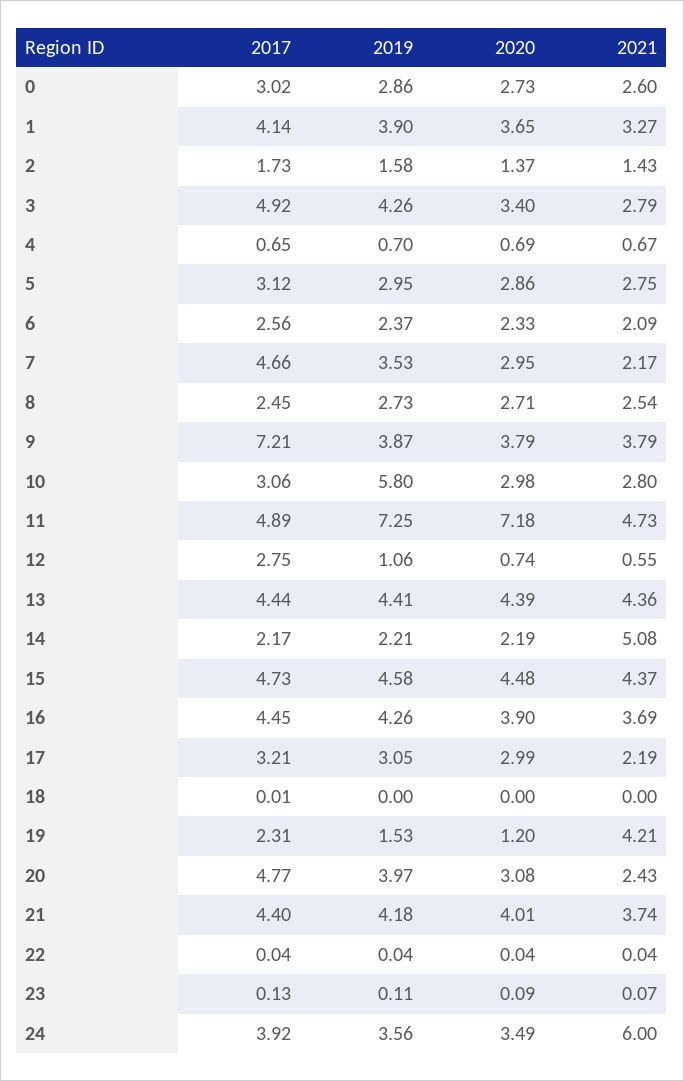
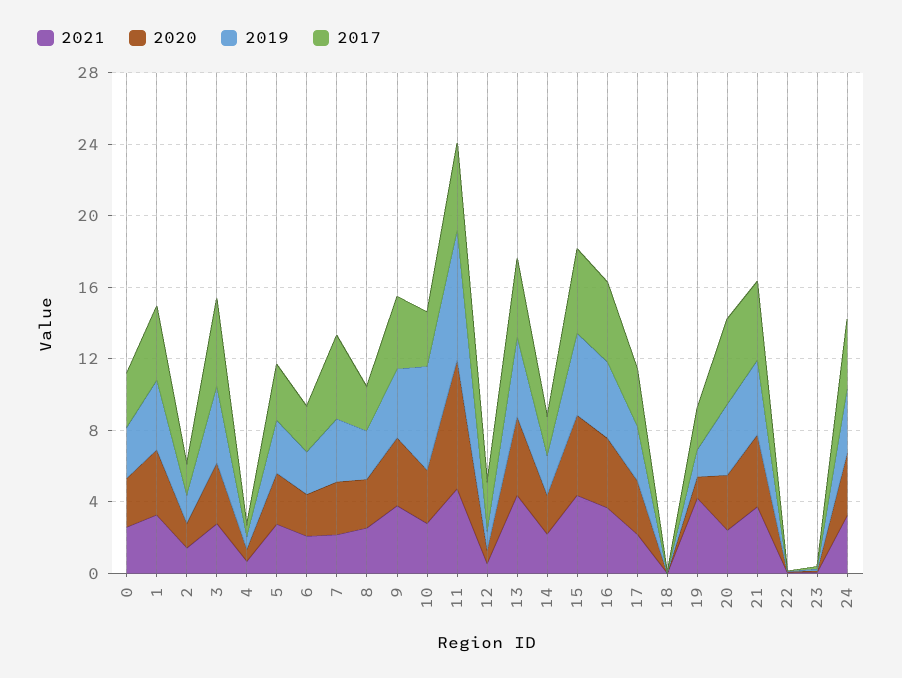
2017, 9: 7.21 -> 4
2021, 14: 5.08 -> 2
2021, 24: 6 -> 3

